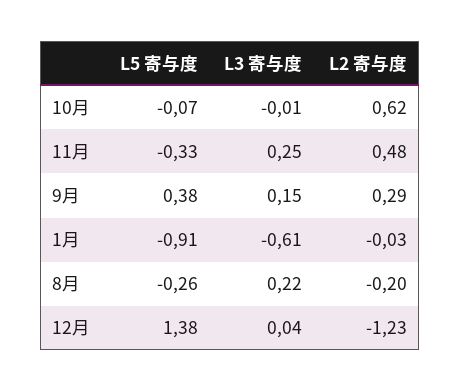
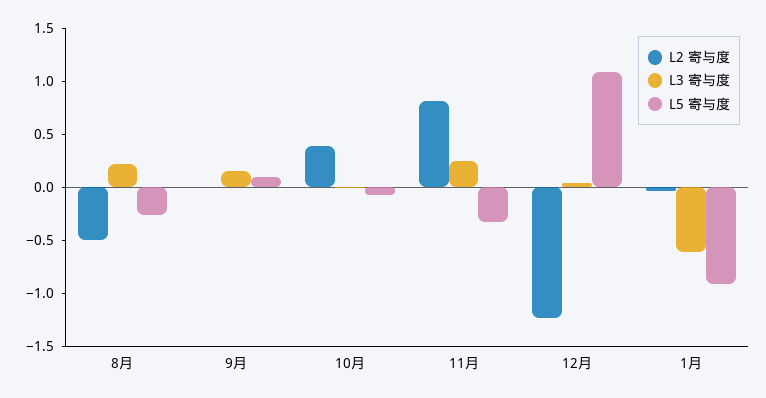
L2 寄与度, 10月: 0.62 -> 0.4
L2 寄与度, 11月: 0.48 -> 0.8
L5 寄与度, 9月: 0.38 -> 0.1
L2 寄与度, 9月: 0.29 -> 0
L2 寄与度, 8月: -0.2 -> -0.5
L5 寄与度, 12月: 1.38 -> 1.1

